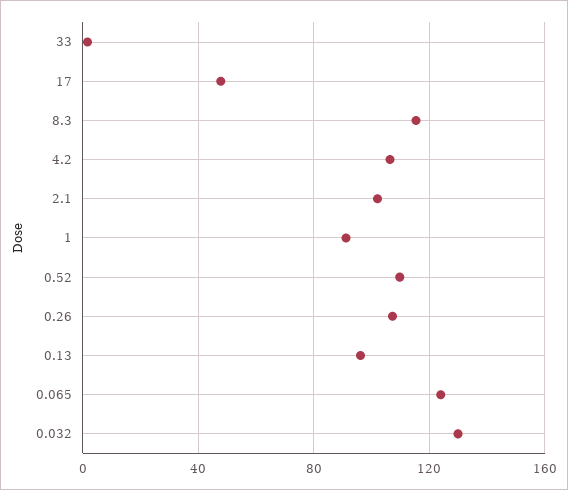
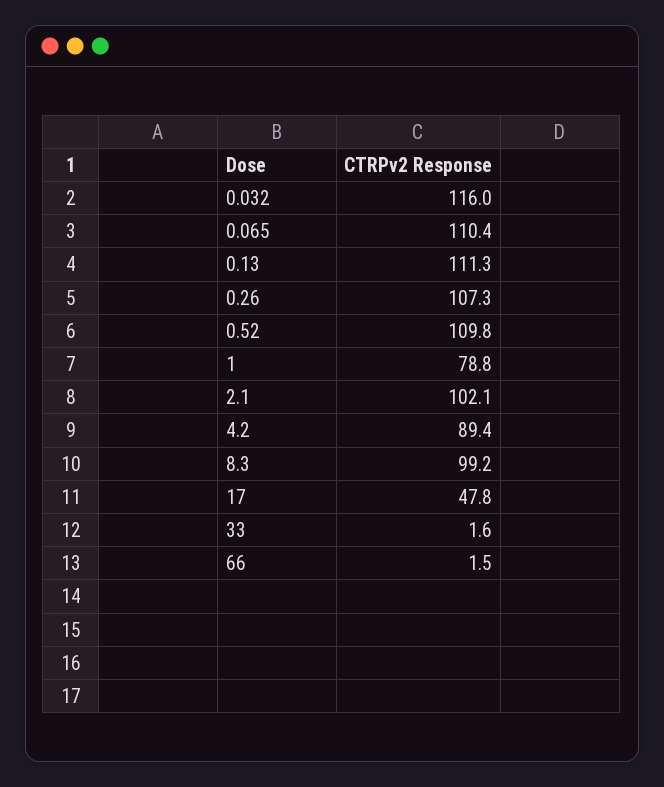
8.3: 115 -> 99.2
4.2: 105 -> 89.4
1: 90 -> 78.8
0.13: 95 -> 111.3
0.065: 125 -> 110.4
0.032: 130 -> 116
66: none -> 1.5

